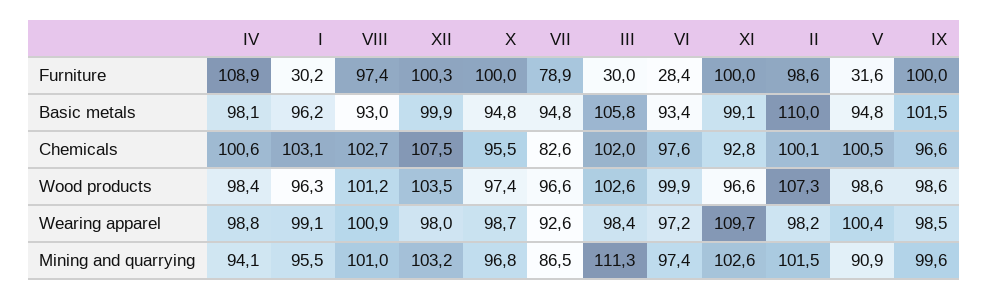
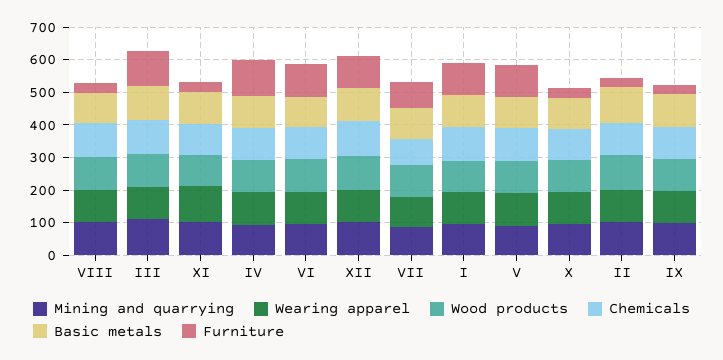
Furniture, I: 30.2 -> 100
Furniture, VIII: 97.4 -> 25
Furniture, X: 100 -> 25
Furniture, III: 30 -> 100
Furniture, VI: 28.4 -> 100
Furniture, XI: 100 -> 25
Furniture, II: 98.6 -> 25
Furniture, V: 31.6 -> 100
Furniture, IX: 100 -> 25

